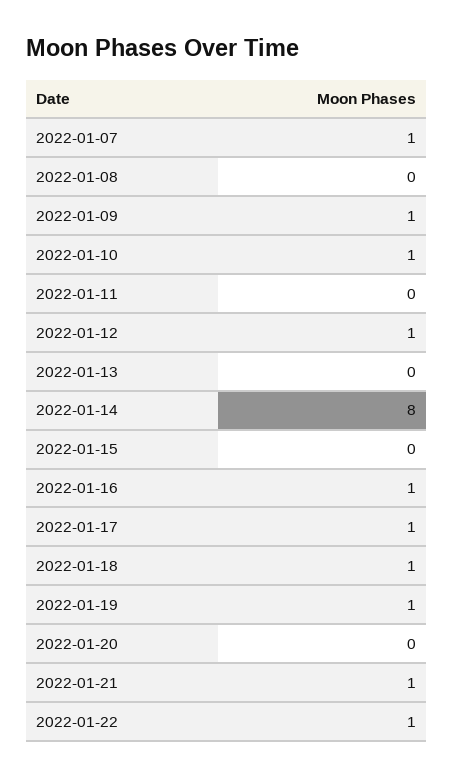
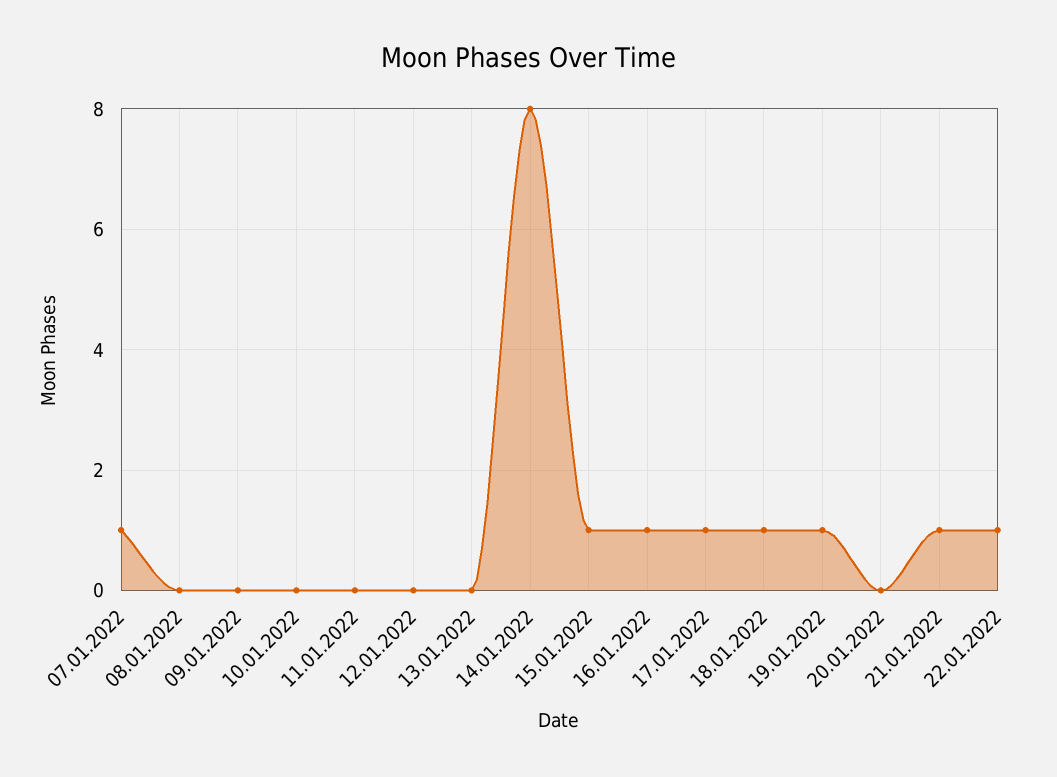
2022-01-09: 1 -> 0
2022-01-10: 1 -> 0
2022-01-12: 1 -> 0
2022-01-15: 0 -> 1

